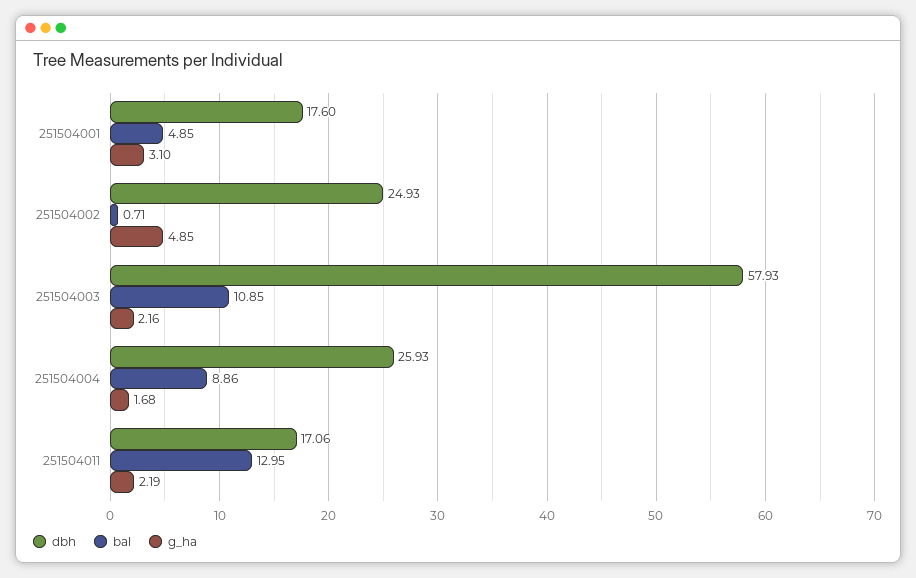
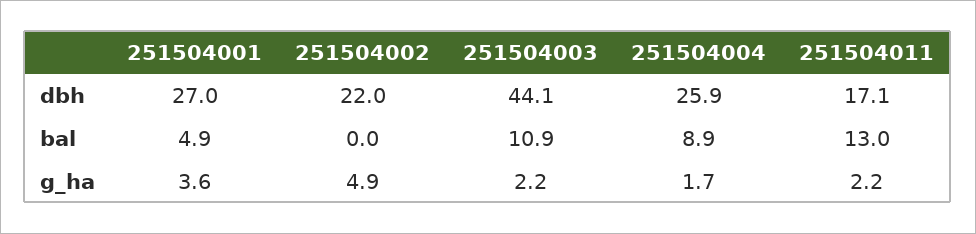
dbh, 251504001: 17.6 -> 27
g_ha, 251504001: 3.1 -> 3.6
dbh, 251504002: 24.93 -> 22
bal, 251504002: 0.71 -> 0
dbh, 251504003: 57.93 -> 44.1

